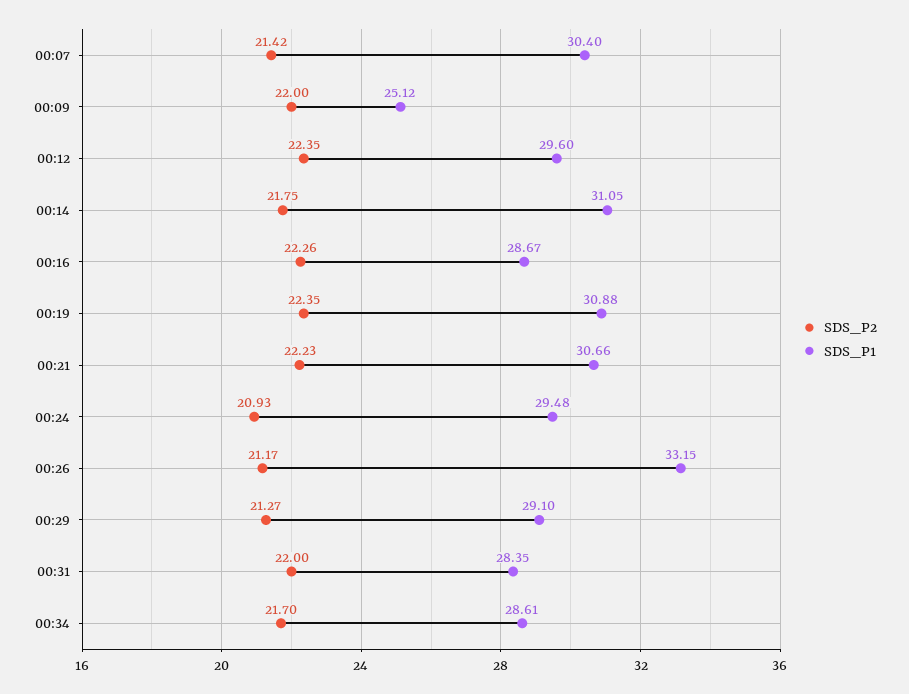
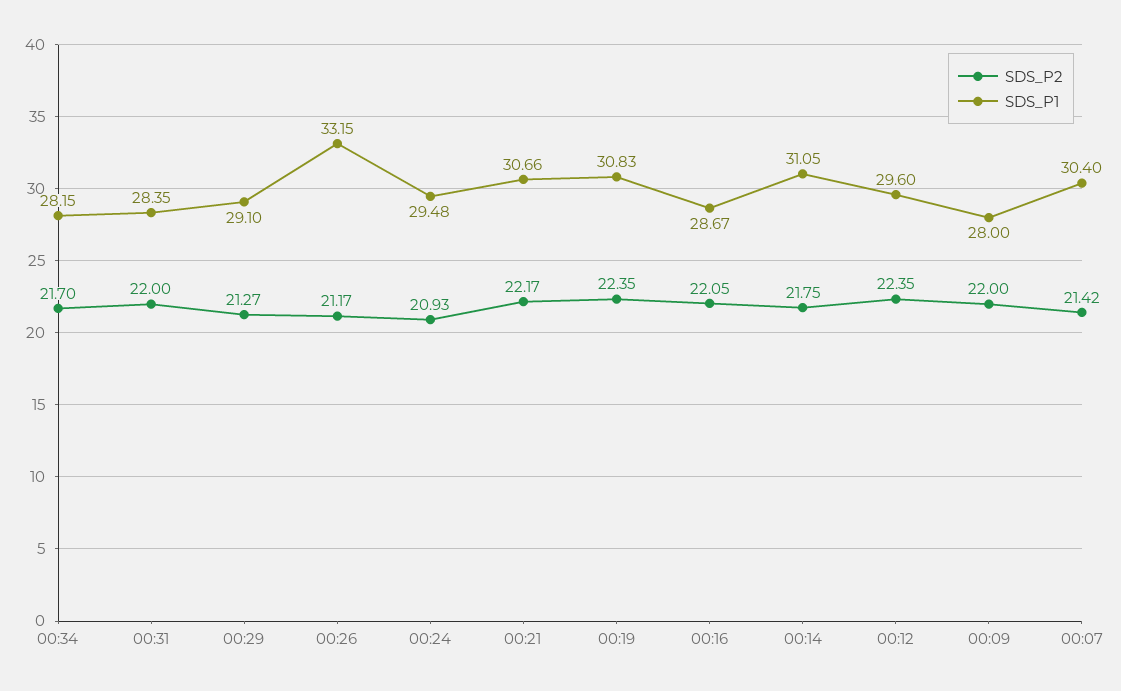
SDS_P1, 00:09: 25.12 -> 28
SDS_P2, 00:16: 22.26 -> 22.05
SDS_P1, 00:19: 30.88 -> 30.83
SDS_P2, 00:21: 22.23 -> 22.17
SDS_P1, 00:34: 28.61 -> 28.15

